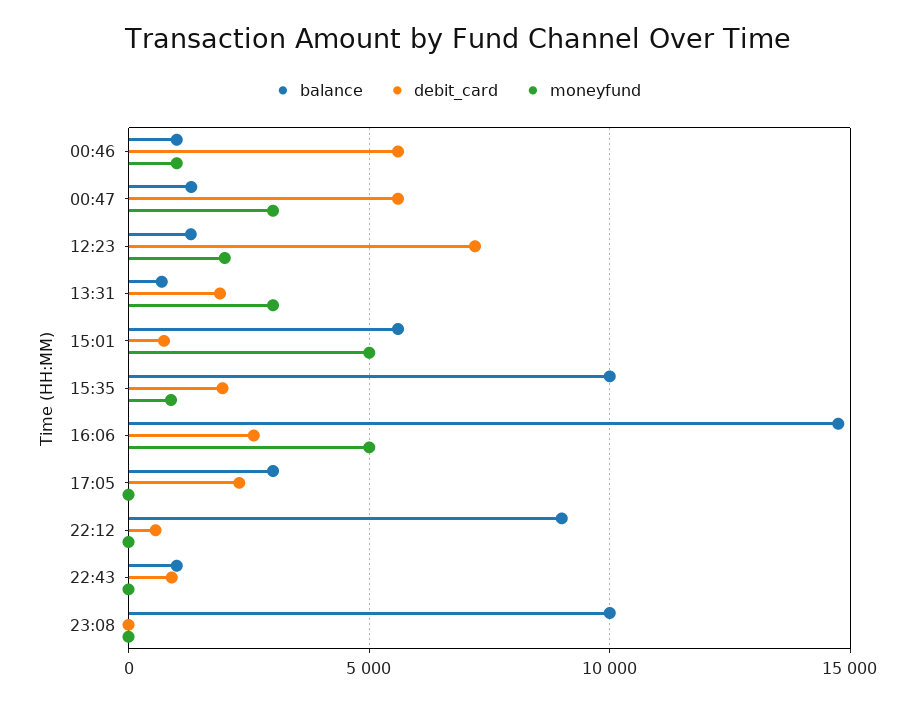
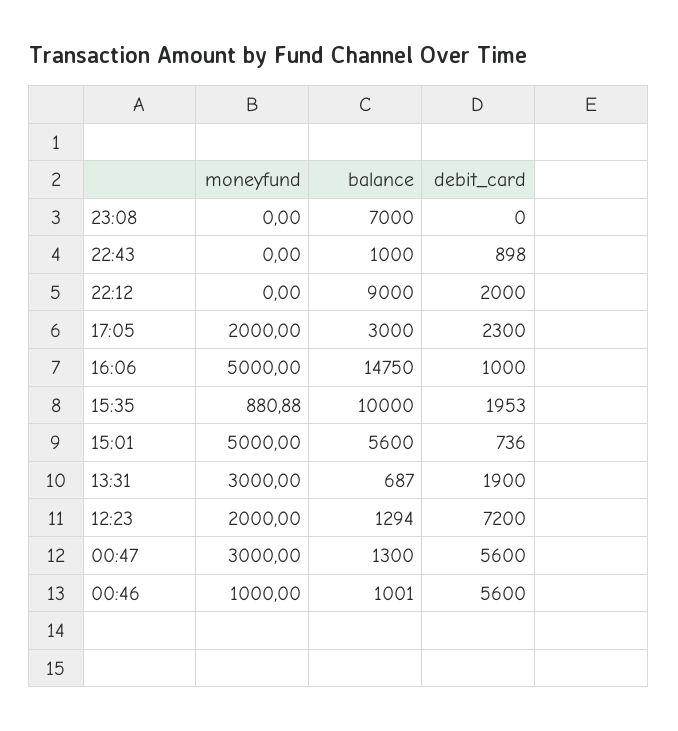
debit_card, 16:06: 2500 -> 1000
moneyfund, 17:05: 0 -> 2000
debit_card, 22:12: 500 -> 2000
balance, 23:08: 10000 -> 7000

